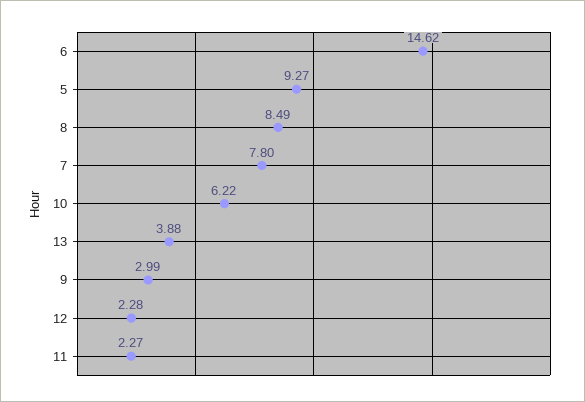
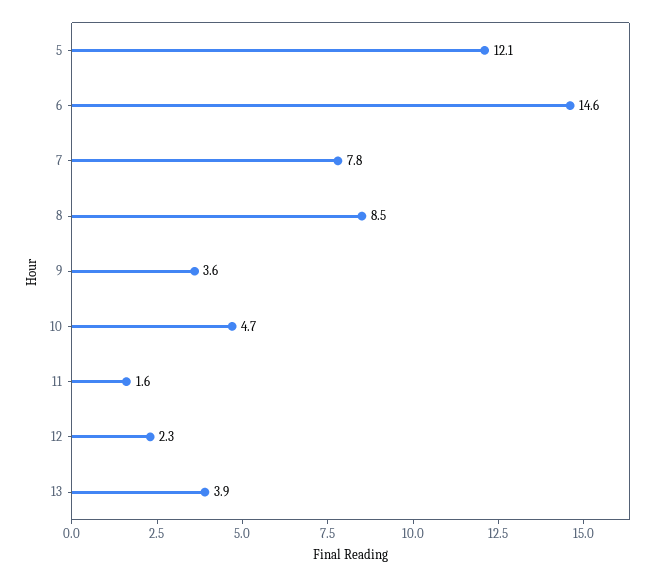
5: 9.27 -> 12.1
10: 6.22 -> 4.7
9: 2.99 -> 3.6
11: 2.27 -> 1.6

